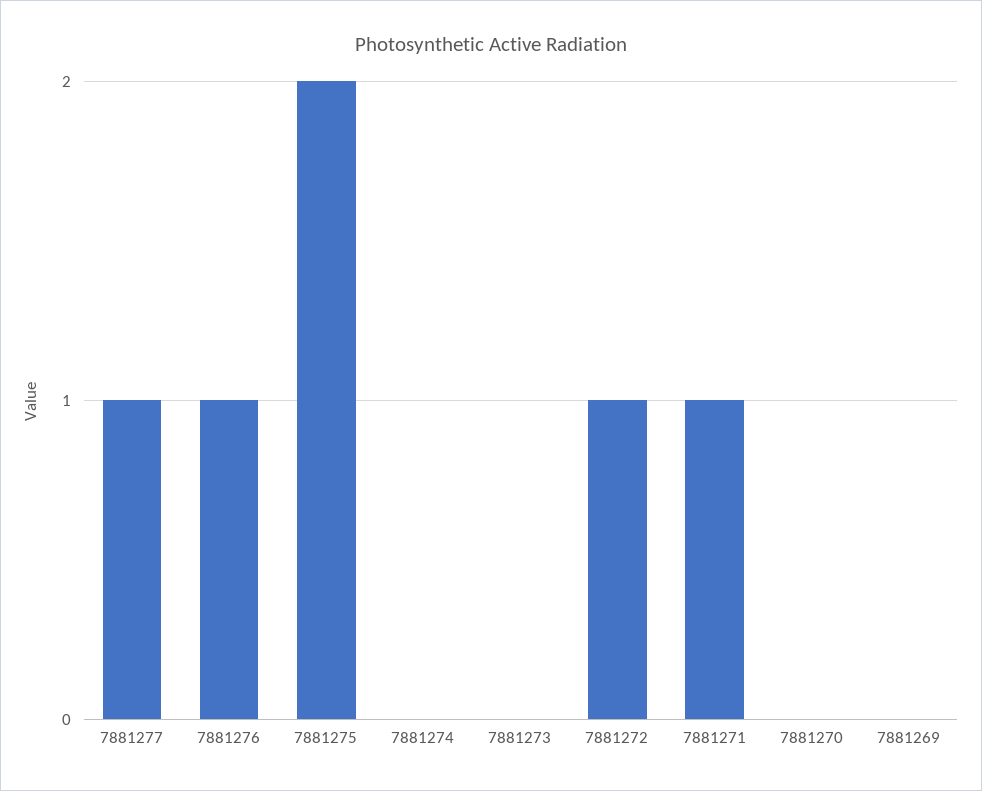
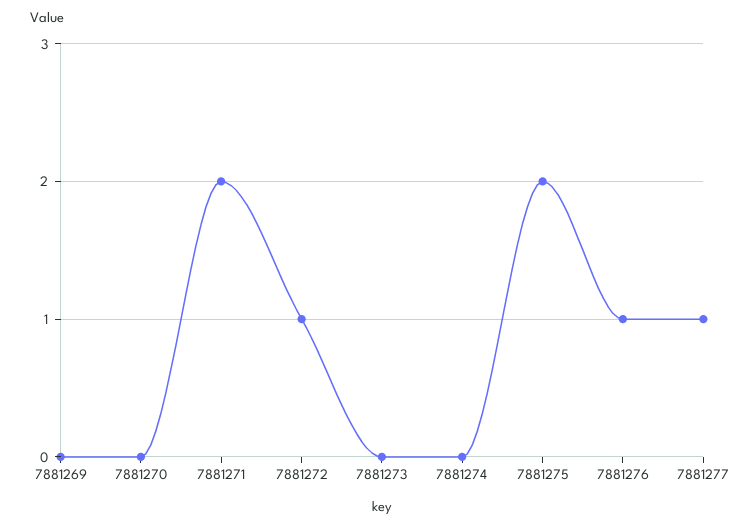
7881271: 1 -> 2

